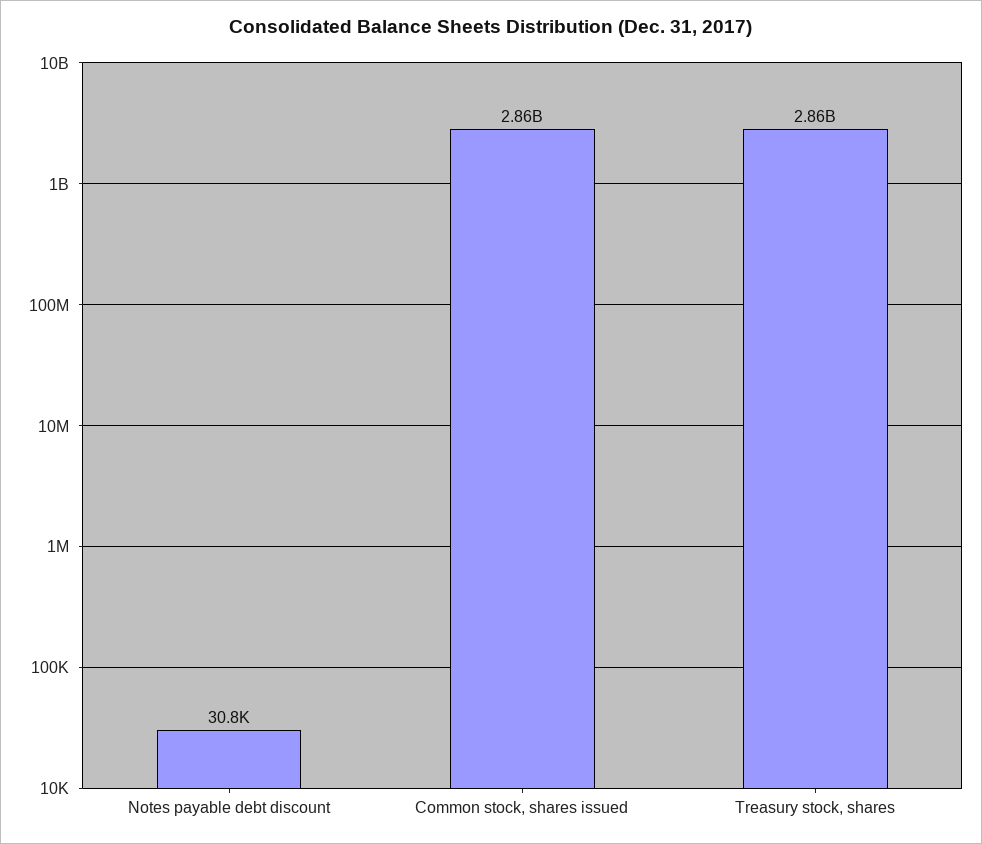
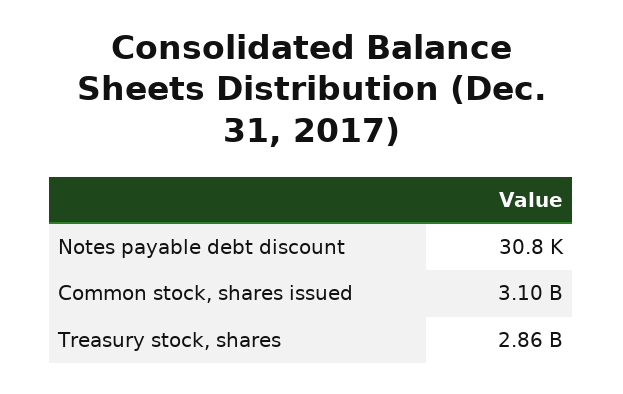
Common stock, shares issued: 2860000000 -> 3100000000

